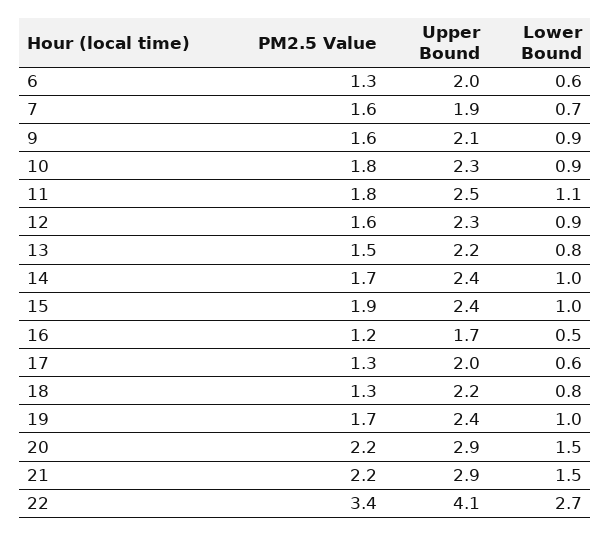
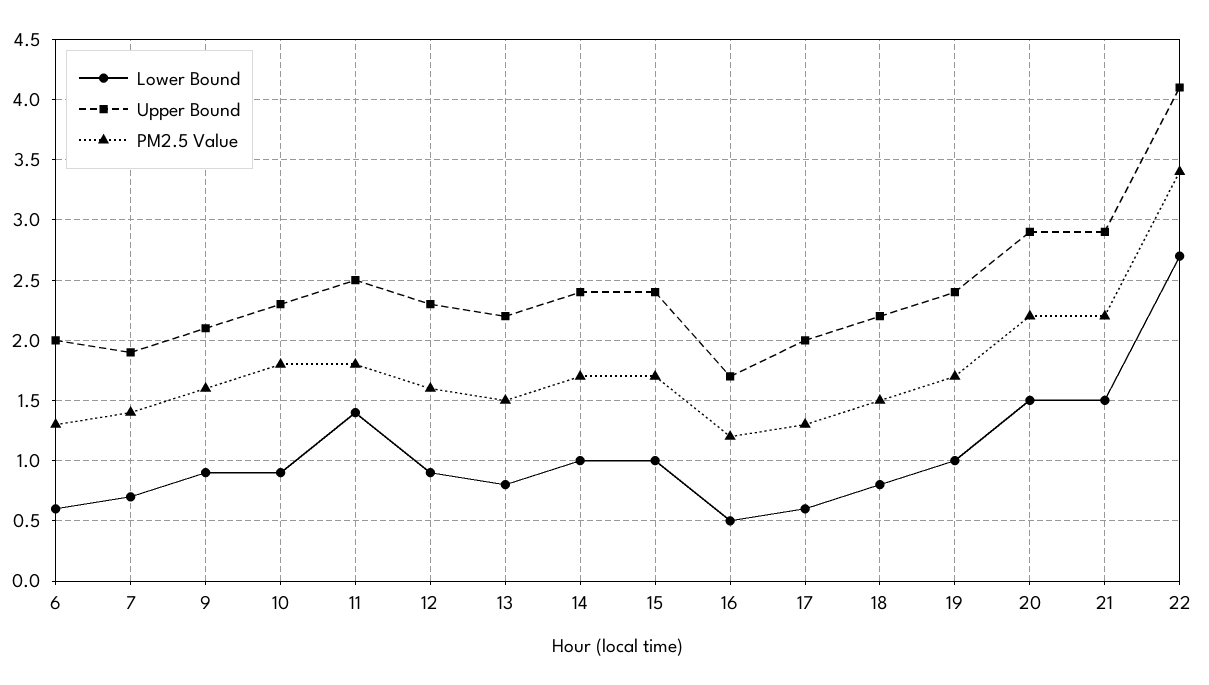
PM2.5 Value, 7: 1.6 -> 1.4
Lower Bound, 11: 1.1 -> 1.4
PM2.5 Value, 15: 1.9 -> 1.7
PM2.5 Value, 18: 1.3 -> 1.5

